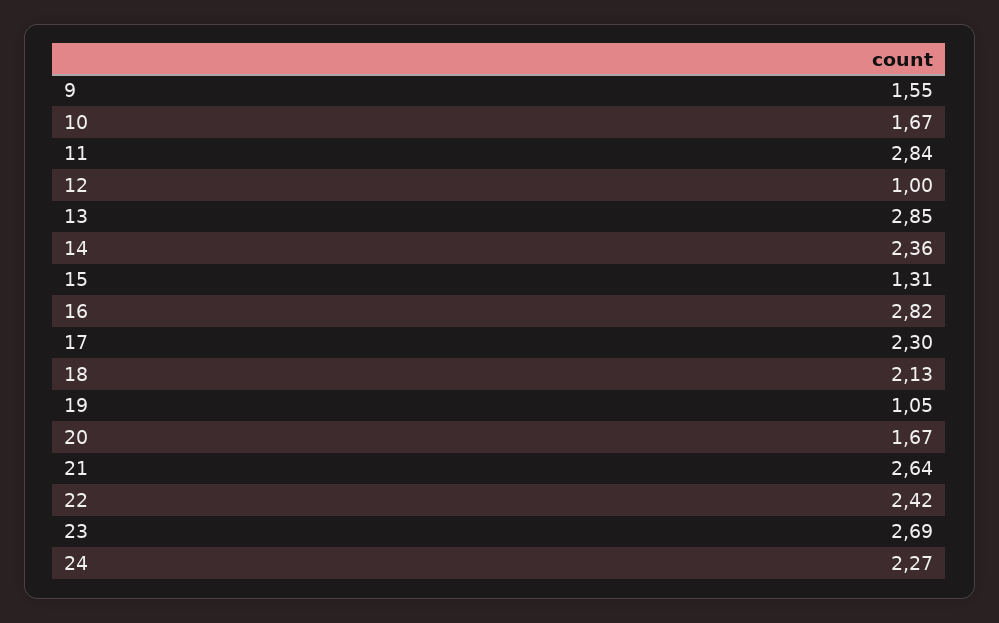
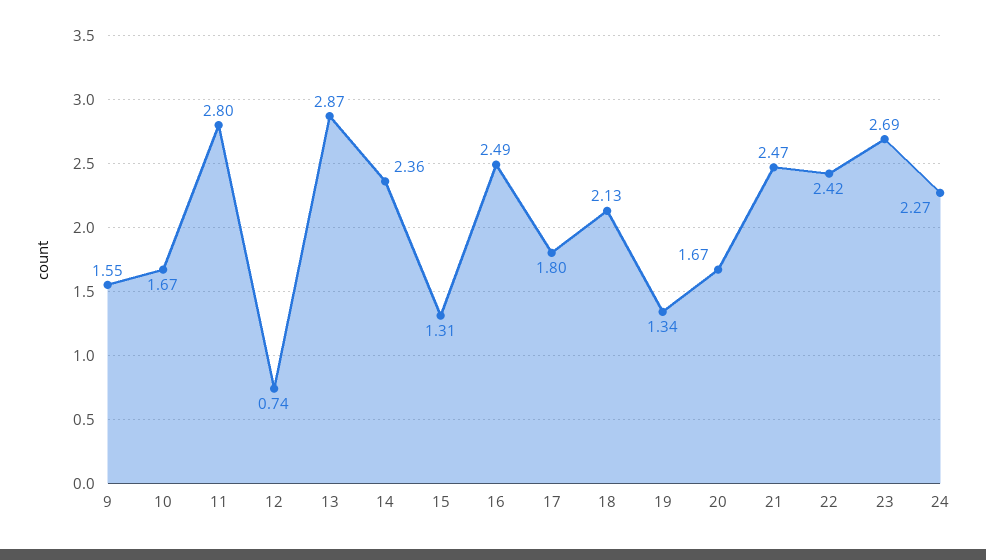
11: 2.84 -> 2.8
12: 1 -> 0.74
13: 2.85 -> 2.87
16: 2.82 -> 2.49
17: 2.3 -> 1.8
19: 1.05 -> 1.34
21: 2.64 -> 2.47

